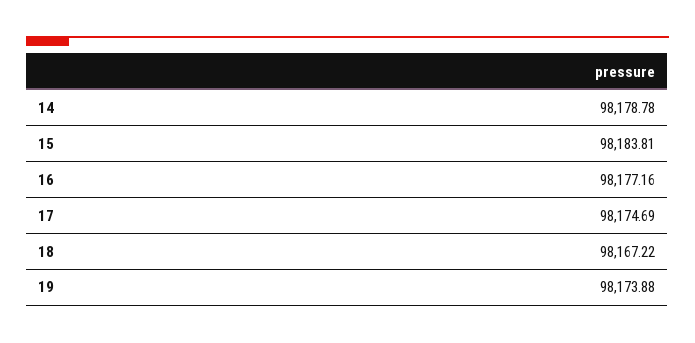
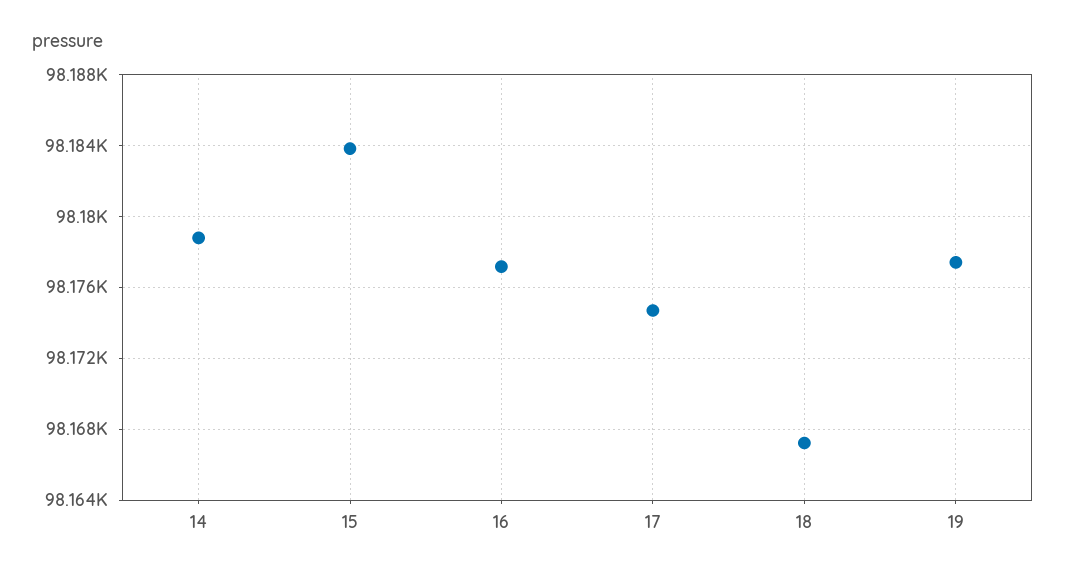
19: 98173.88 -> 98177.5

